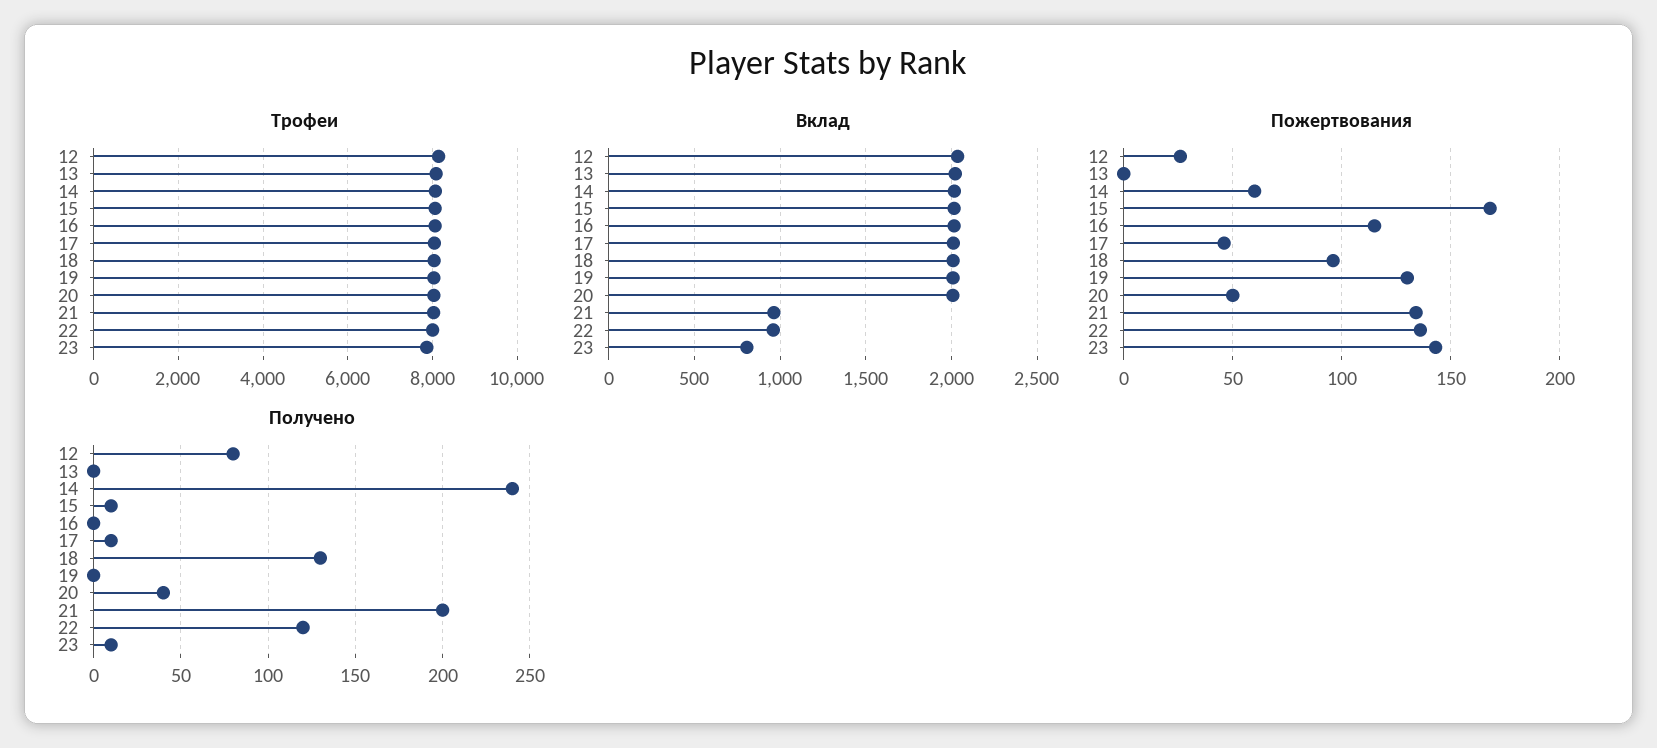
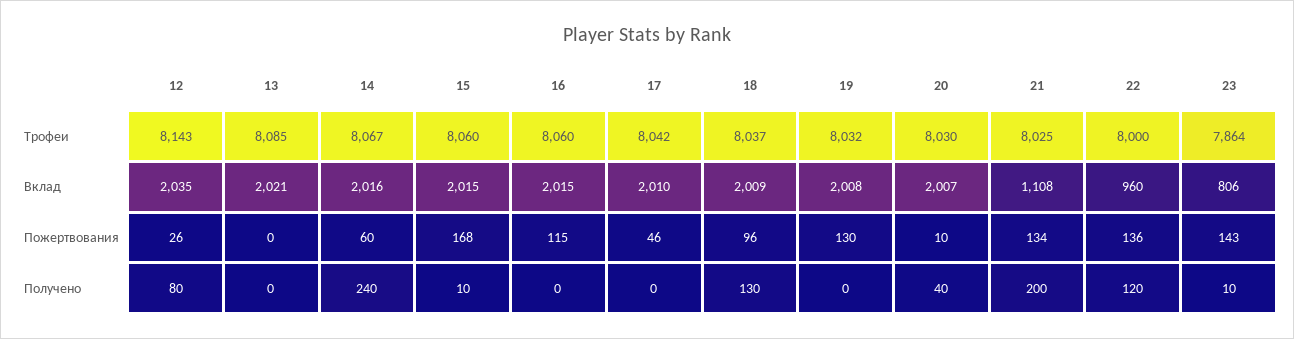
Вклад, 21: 950 -> 1108
Пожертвования, 20: 50 -> 10
Получено, 17: 10 -> 0

